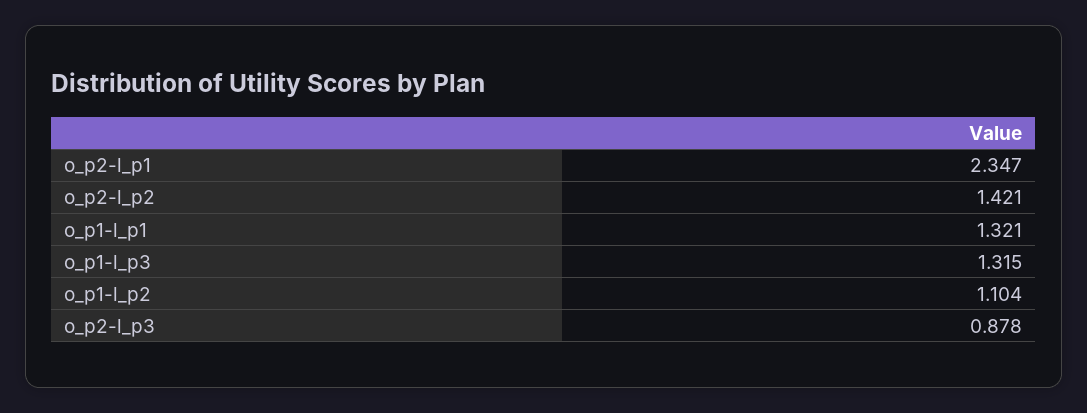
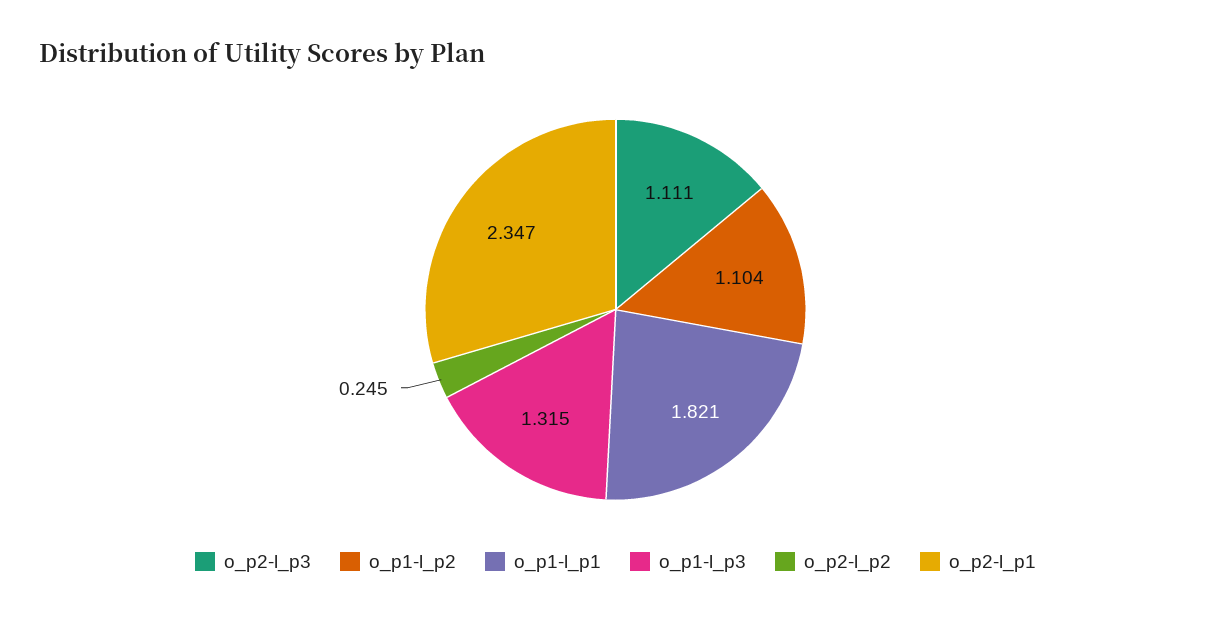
o_p2-l_p2: 1.421 -> 0.245
o_p1-l_p1: 1.321 -> 1.821
o_p2-l_p3: 0.878 -> 1.111

